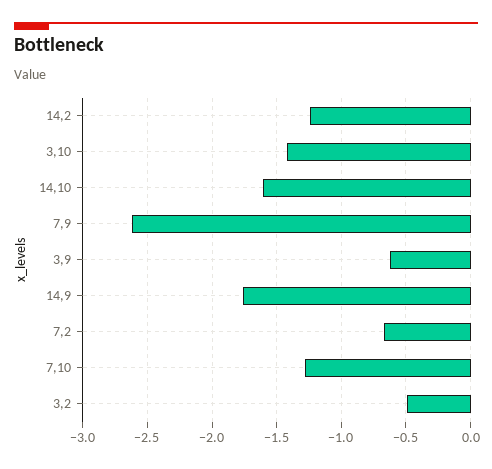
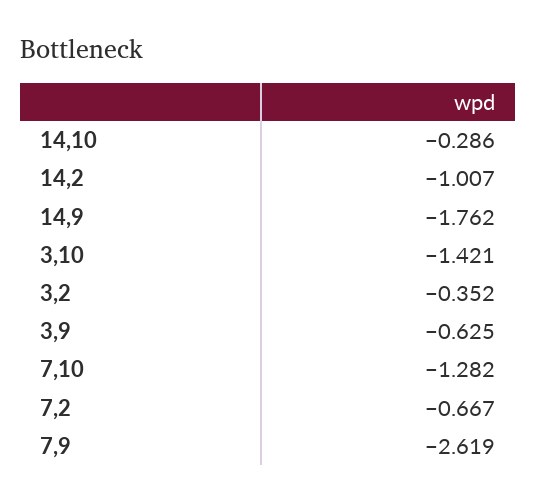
14,2: -1.25 -> -1.007
14,10: -1.6 -> -0.286
3,2: -0.5 -> -0.352

